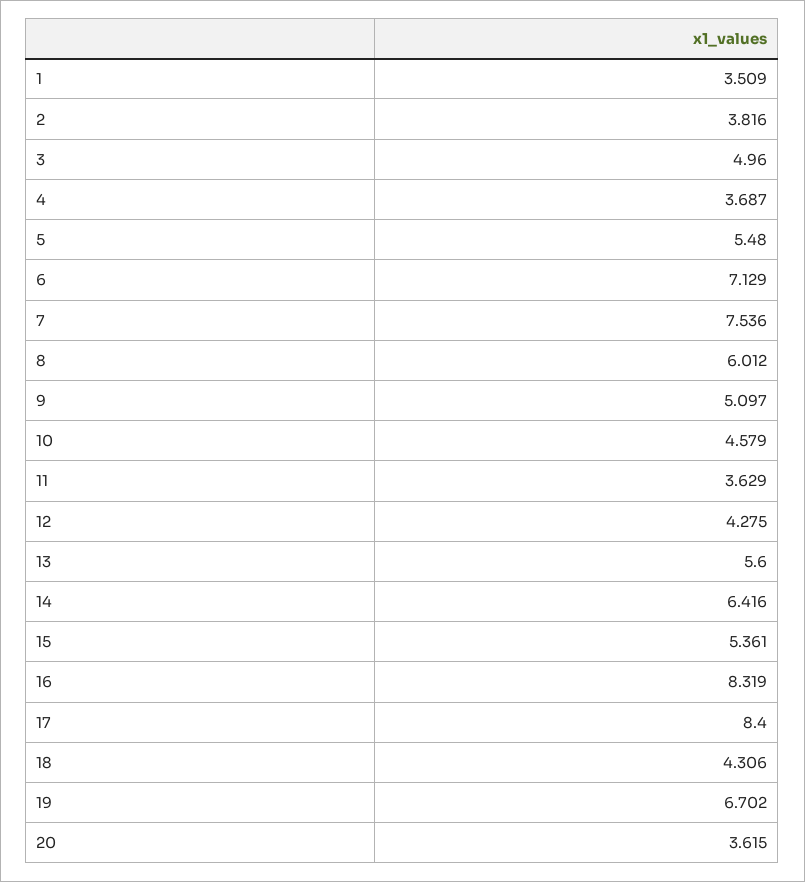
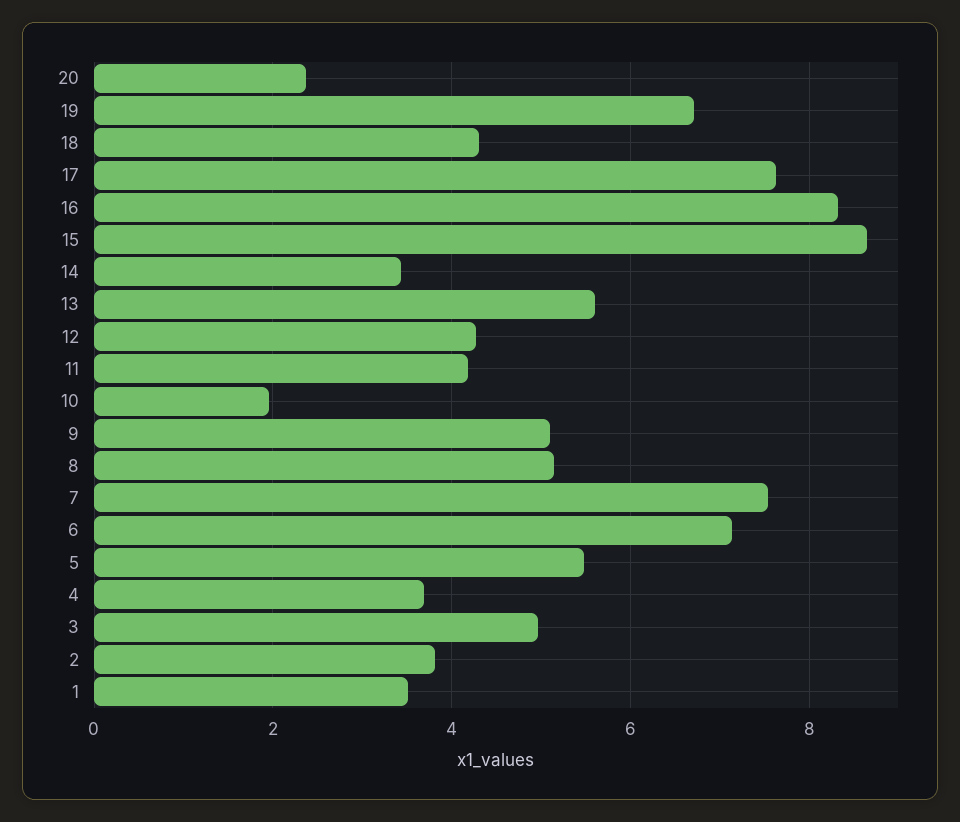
8: 6.012 -> 5.2
10: 4.579 -> 2
11: 3.629 -> 4.2
14: 6.416 -> 3.4
15: 5.361 -> 8.6
17: 8.4 -> 7.6
20: 3.615 -> 2.4

